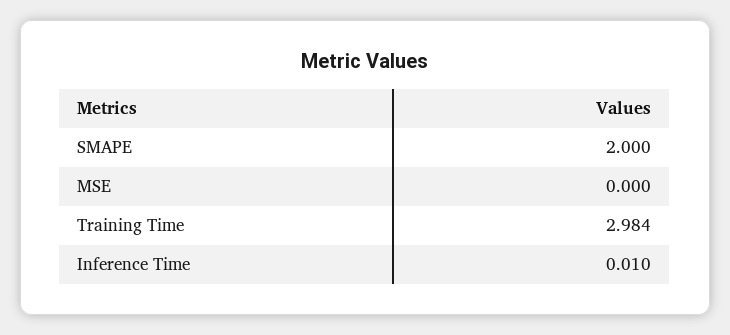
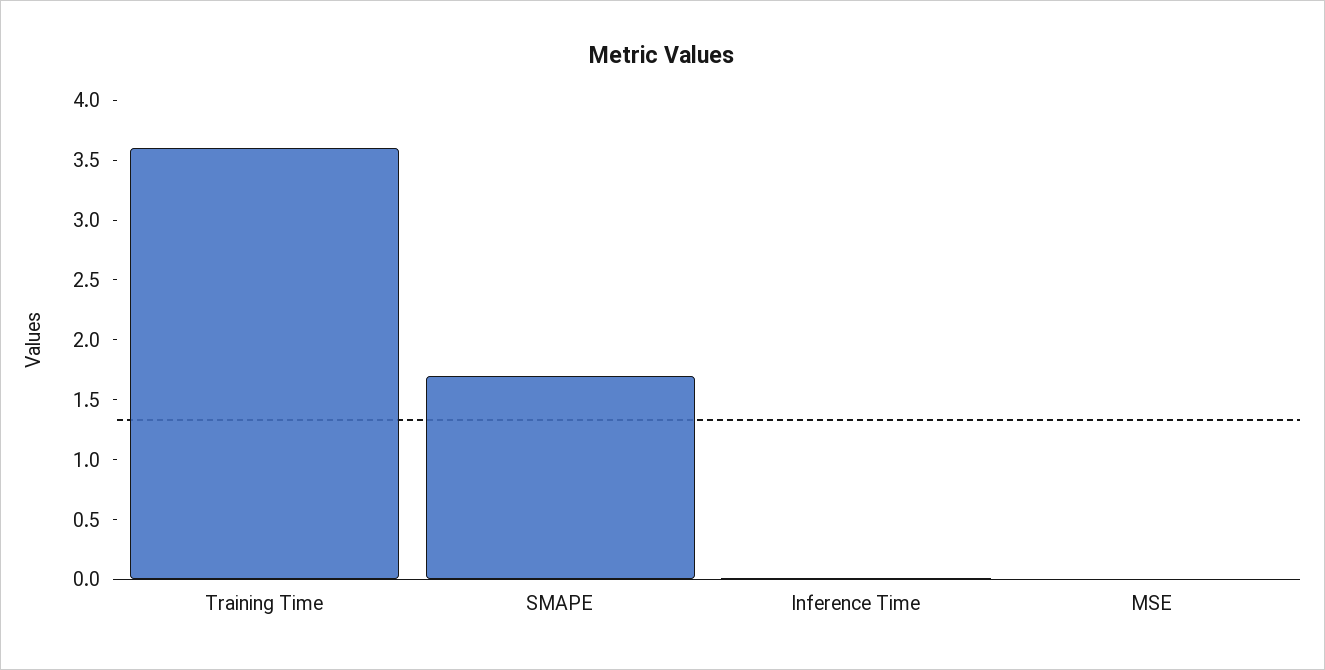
SMAPE: 2 -> 1.7
Training Time: 2.984 -> 3.6

